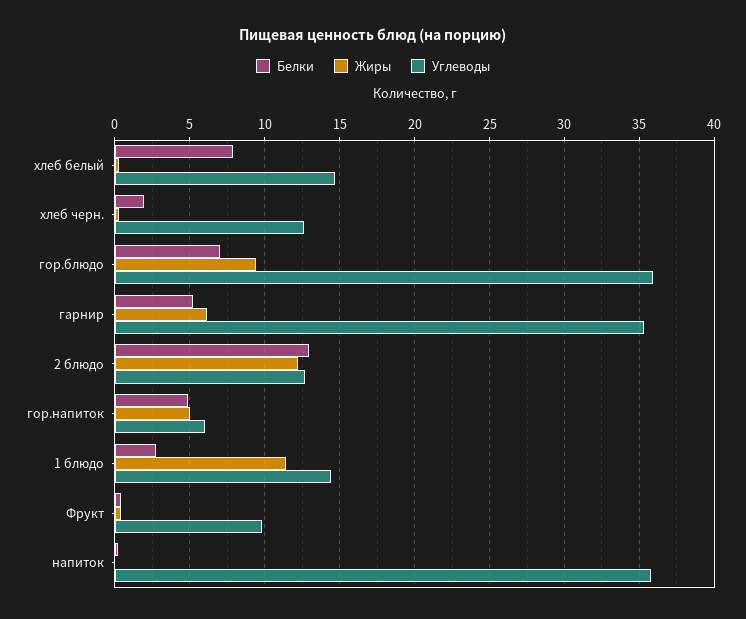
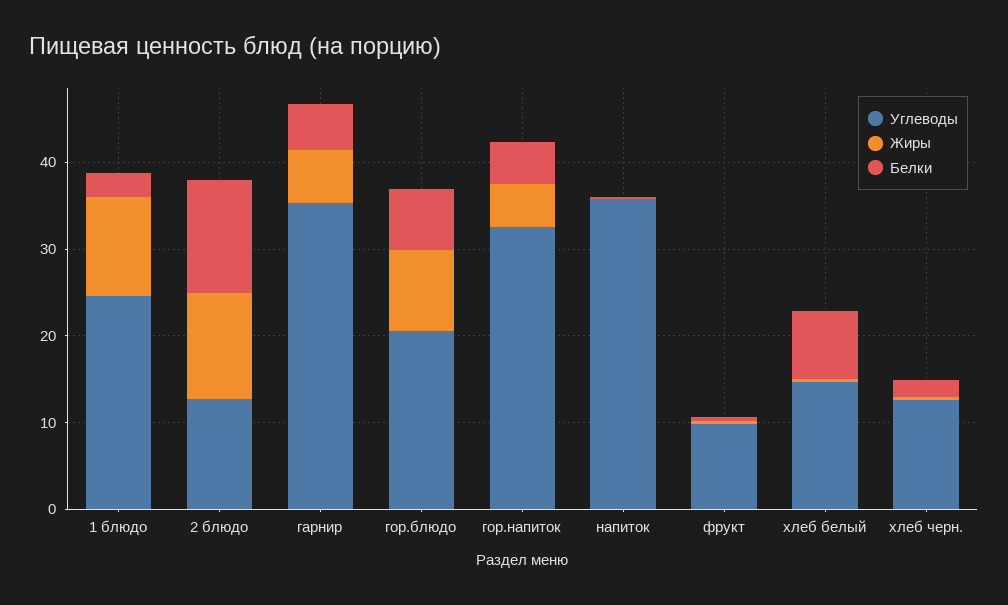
Углеводы, гор.блюдо: 36 -> 20
Углеводы, гор.напиток: 6 -> 32
Углеводы, 1 блюдо: 14.5 -> 24

